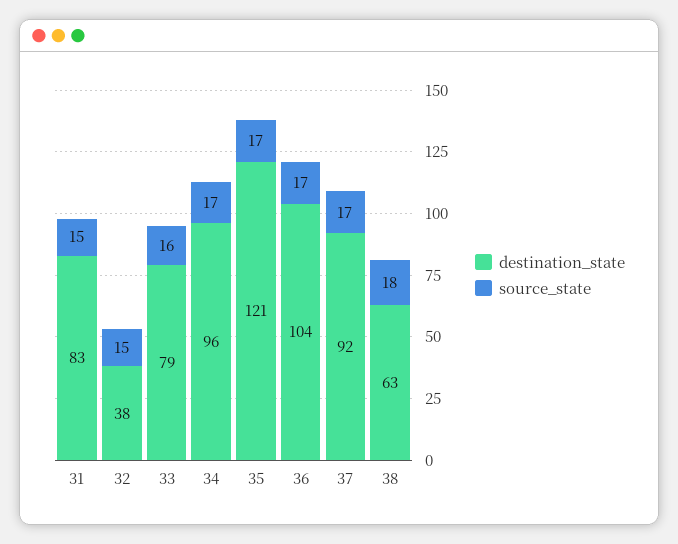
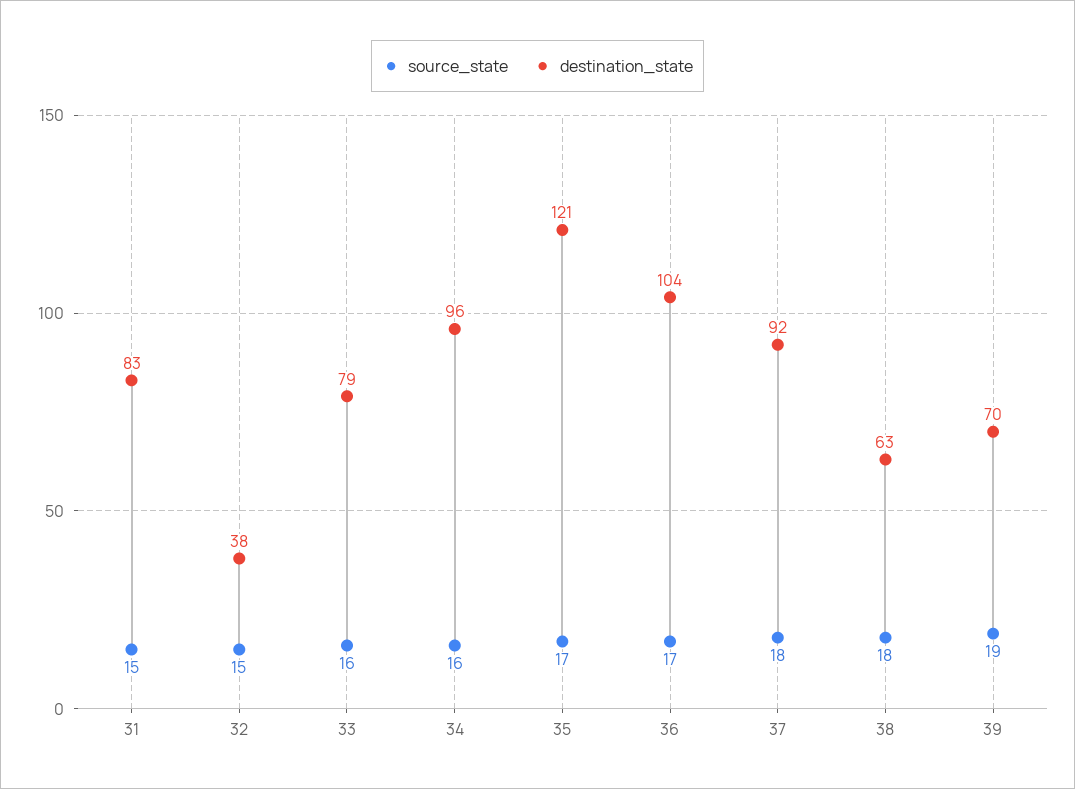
source_state, 34: 17 -> 16
source_state, 37: 17 -> 18
source_state, 39: none -> 19
destination_state, 39: none -> 70

